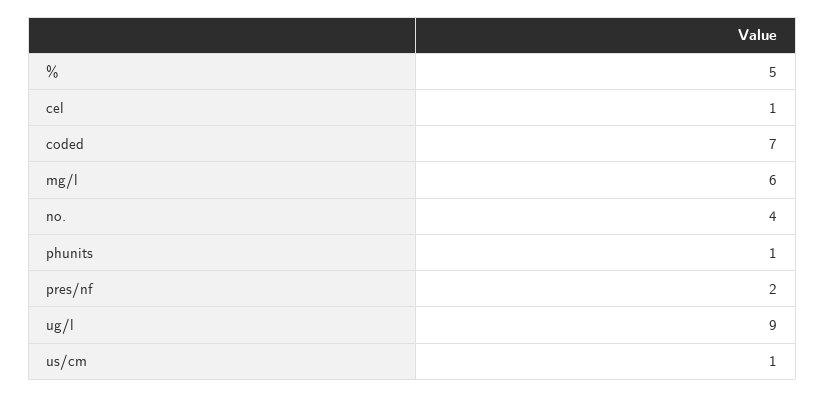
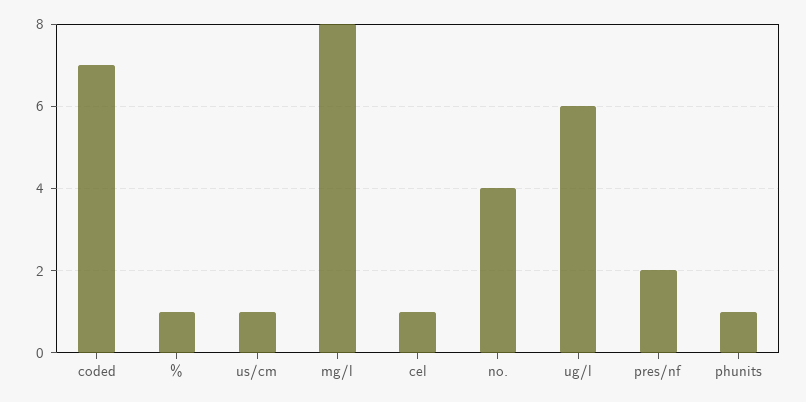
%: 5 -> 1
mg/l: 6 -> 8
ug/l: 9 -> 6

